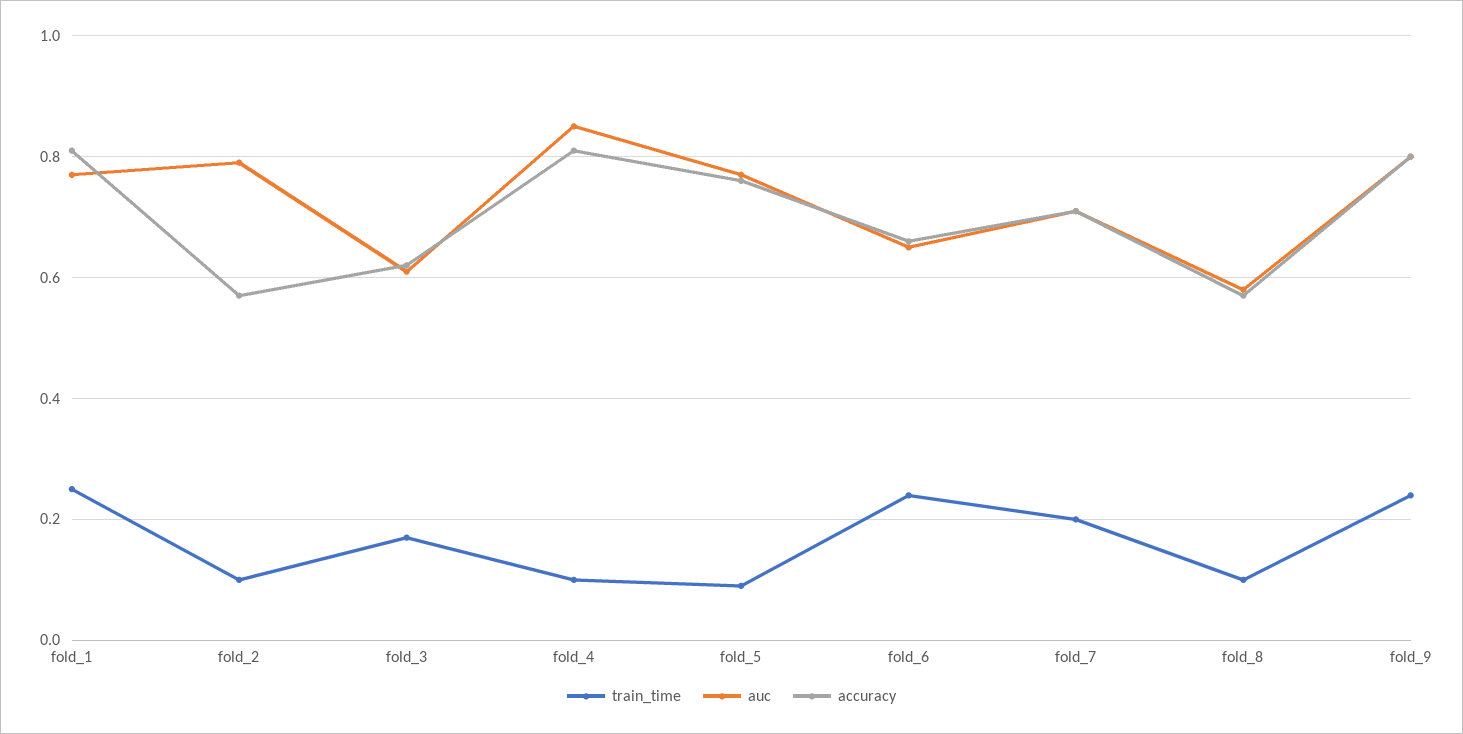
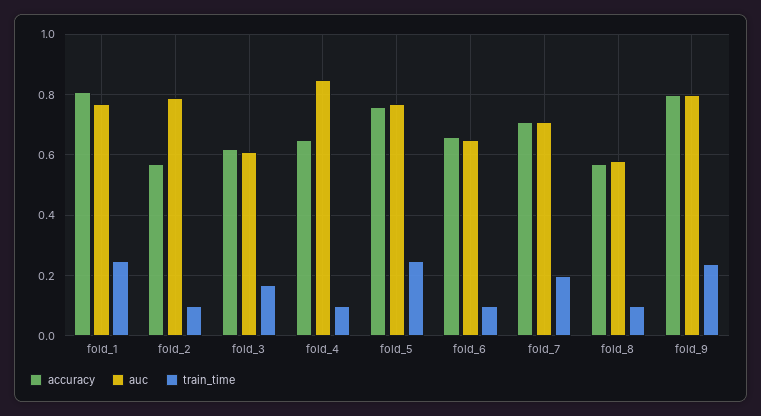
accuracy, fold_4: 0.8 -> 0.65
train_time, fold_5: 0.1 -> 0.25
train_time, fold_6: 0.25 -> 0.1

